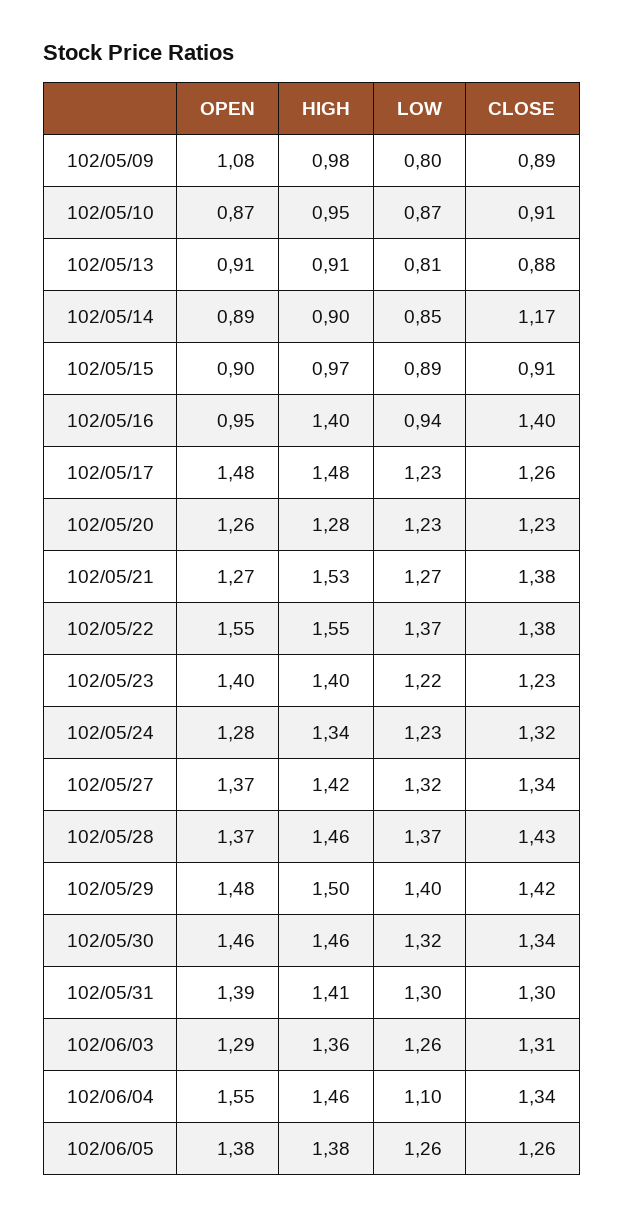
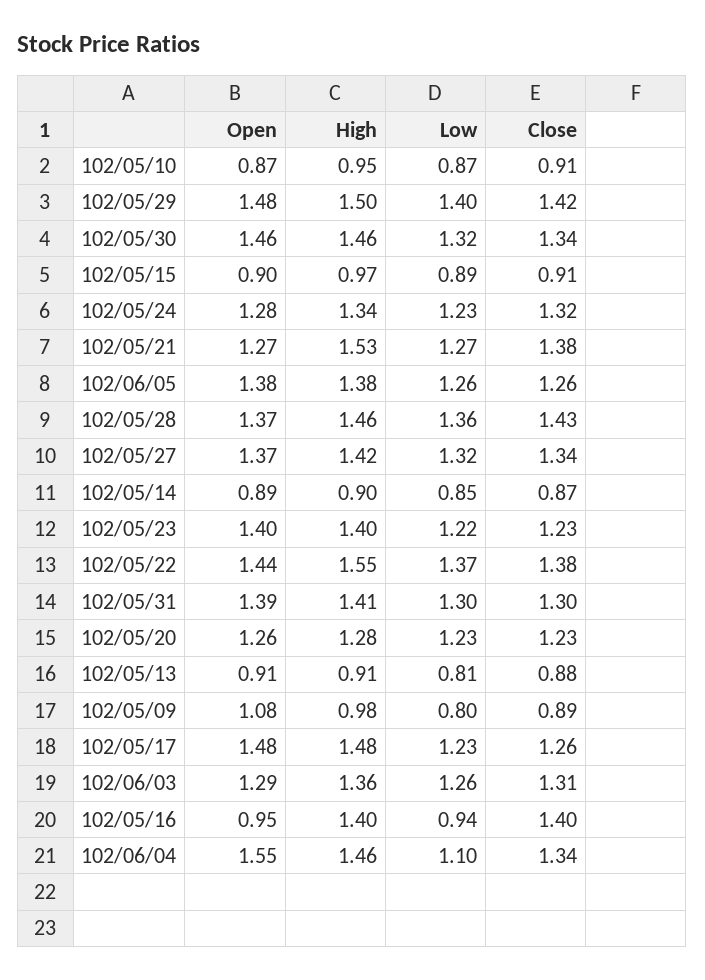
CLOSE, 102/05/14: 1.17 -> 0.87
OPEN, 102/05/22: 1.55 -> 1.44
LOW, 102/05/28: 1.37 -> 1.36

